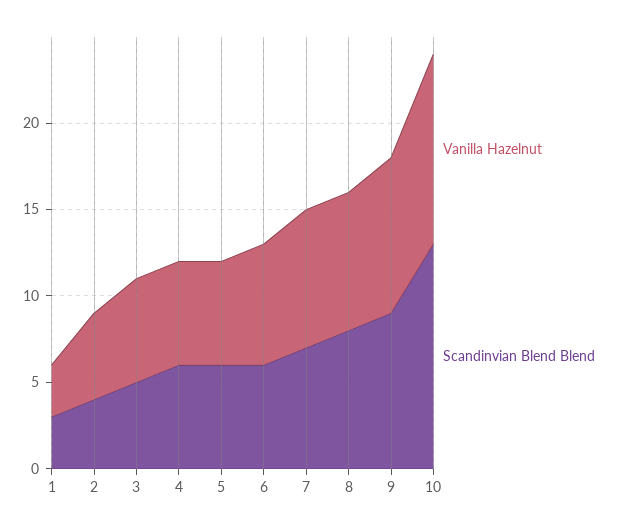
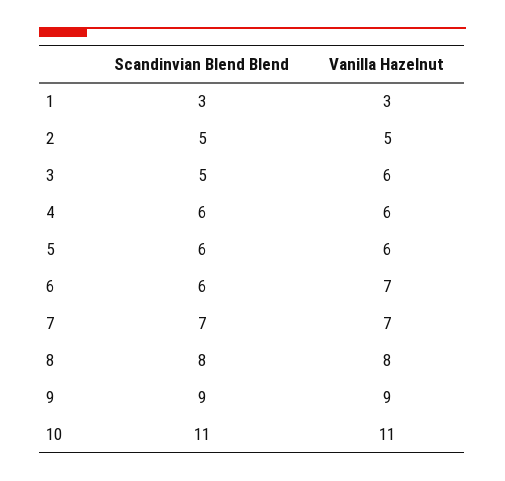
Scandinvian Blend Blend, 2: 4 -> 5
Vanilla Hazelnut, 7: 8 -> 7
Scandinvian Blend Blend, 10: 13 -> 11

